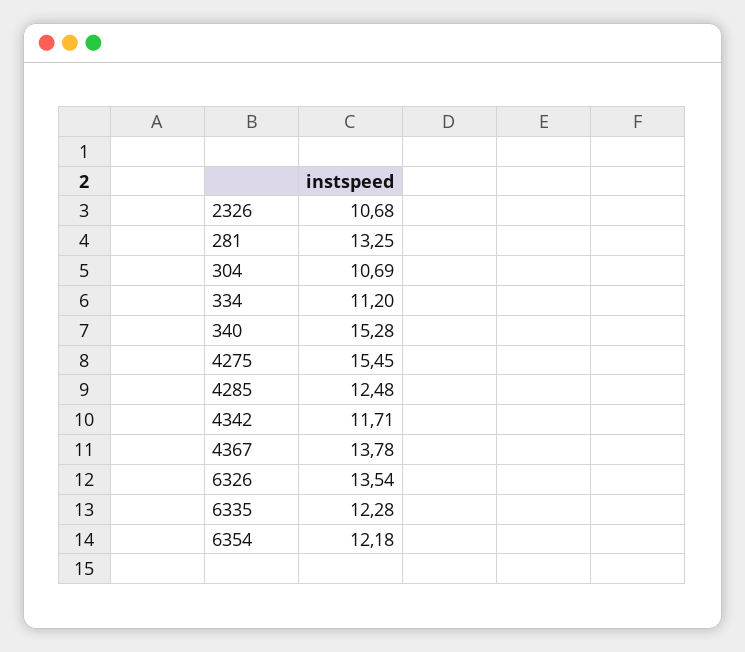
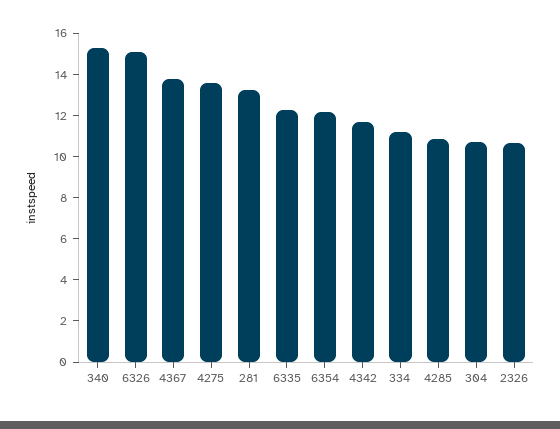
4275: 15.45 -> 13.5
4285: 12.48 -> 11
6326: 13.54 -> 15

